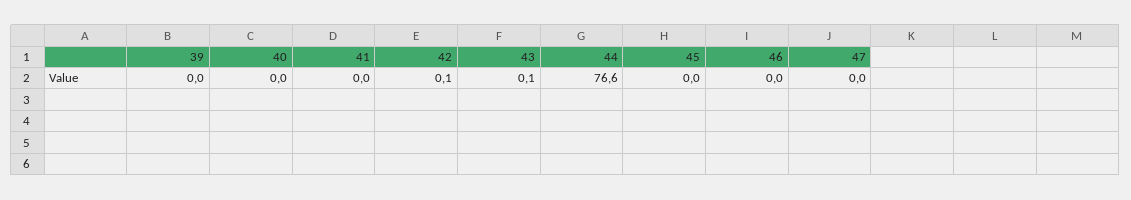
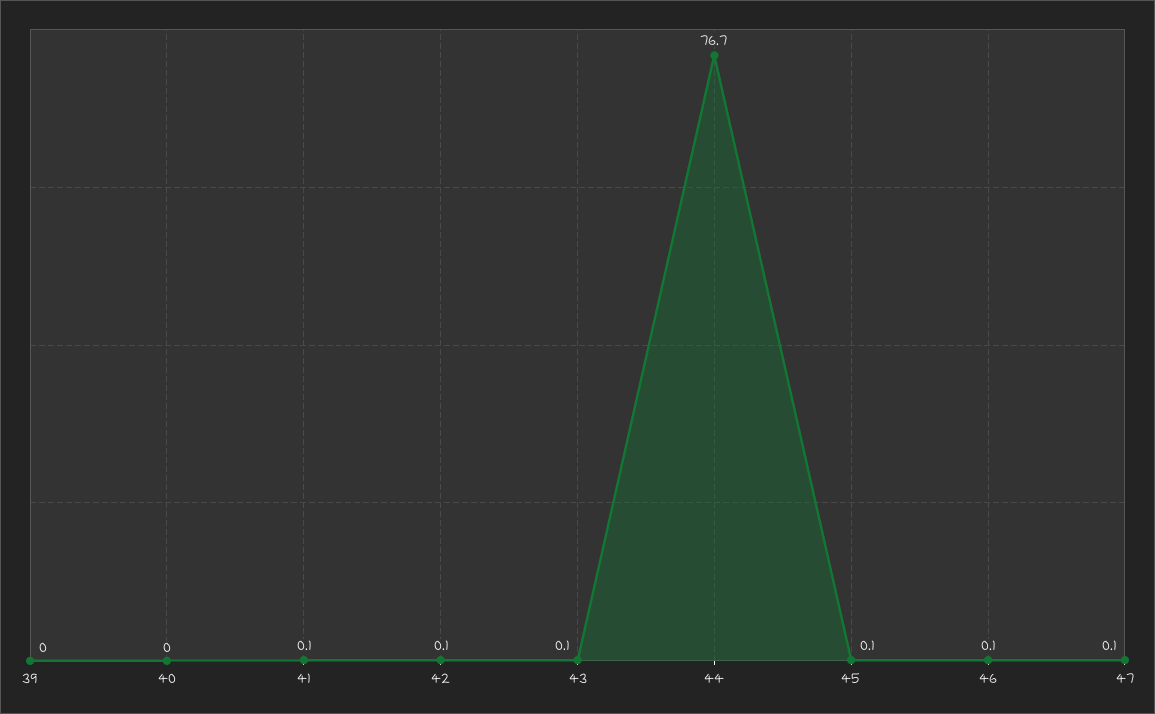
41: 0 -> 0.1
44: 76.6 -> 76.7
45: 0 -> 0.1
46: 0 -> 0.1
47: 0 -> 0.1

